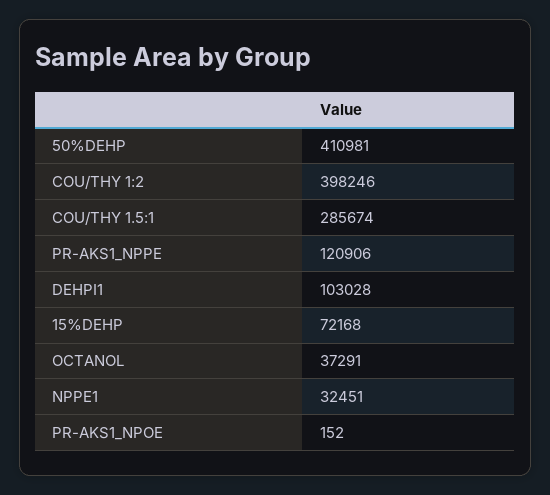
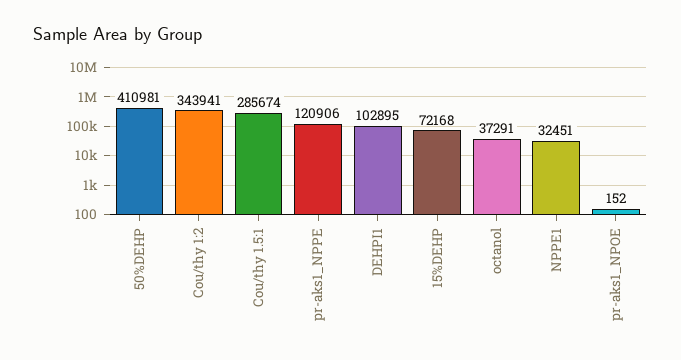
COU/THY 1:2: 398246 -> 343941
DEHPI1: 103028 -> 102895

